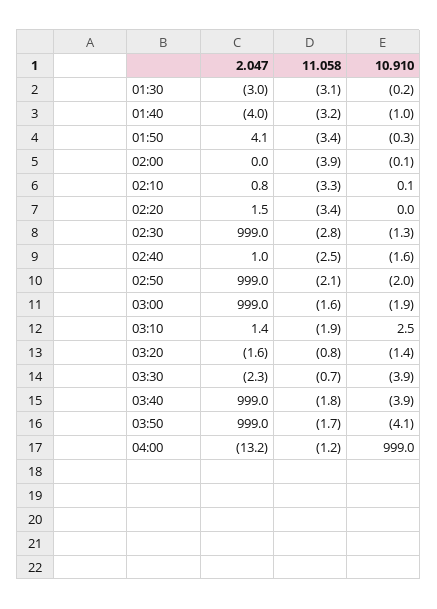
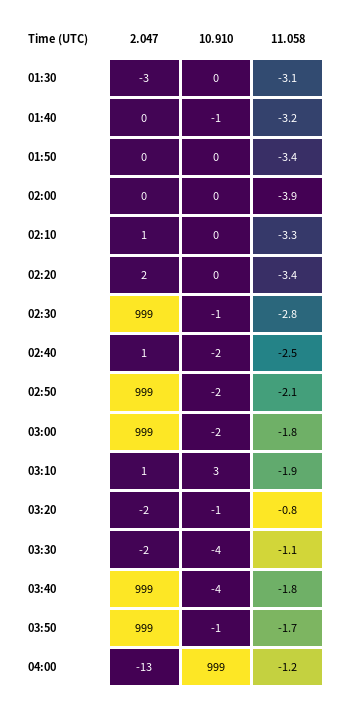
2.047, 01:40: -4 -> 0
2.047, 01:50: 4.1 -> 0
11.058, 03:00: -1.6 -> -1.8
11.058, 03:30: -0.7 -> -1.1
10.910, 03:50: -4.1 -> -1

